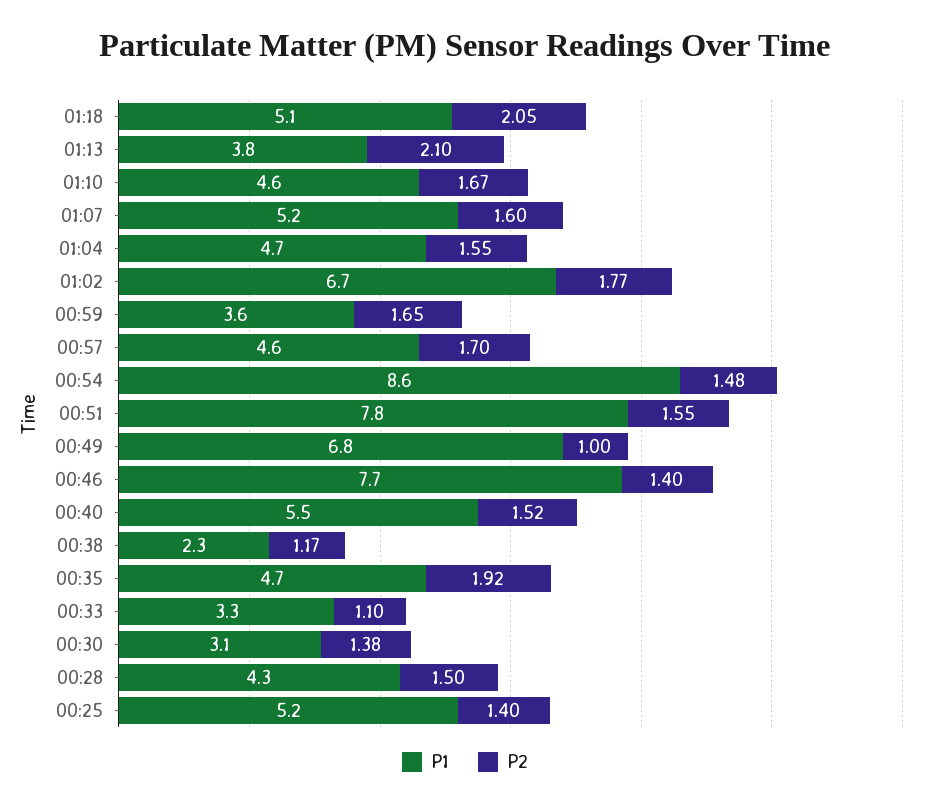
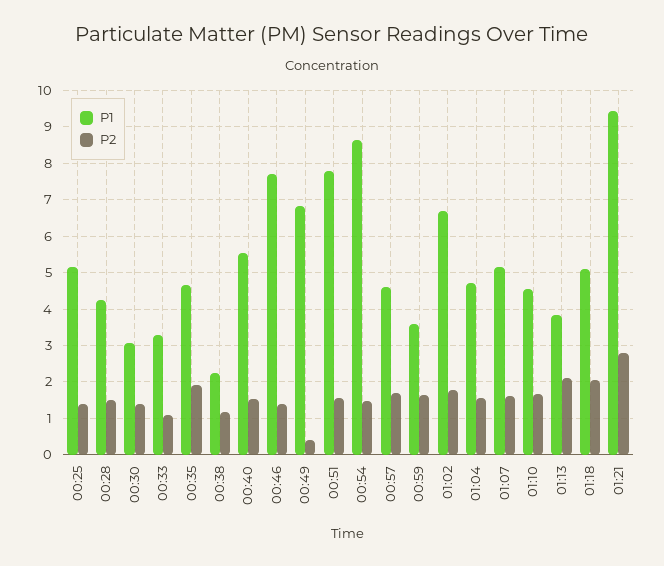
P2, 00:49: 1 -> 0.4
P1, 01:21: none -> 9.4
P2, 01:21: none -> 2.8

